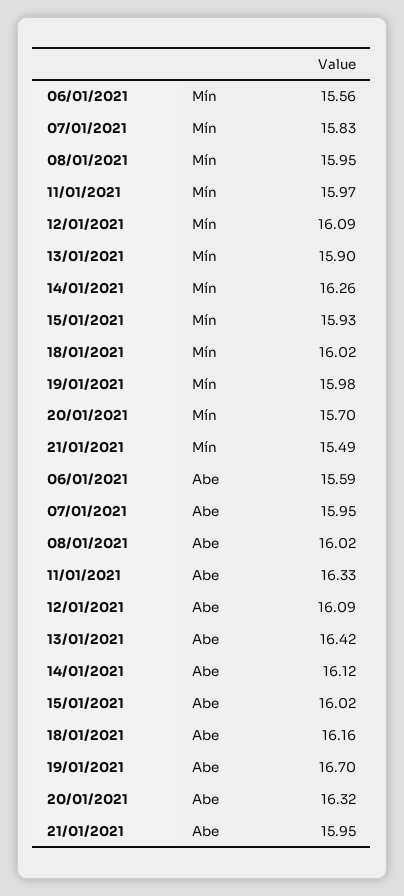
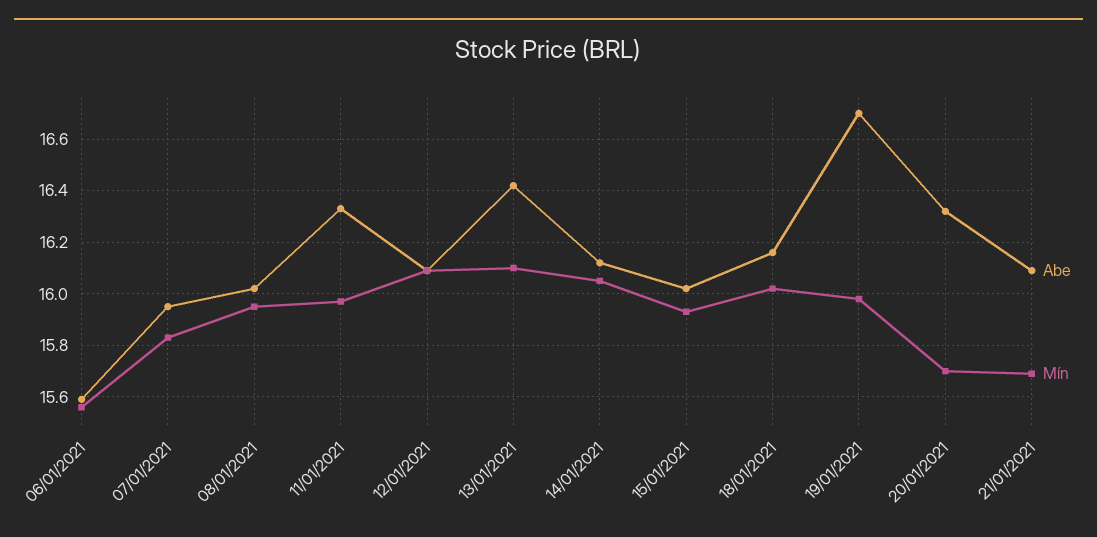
Mín, 13/01/2021: 15.9 -> 16.1
Mín, 14/01/2021: 16.26 -> 16.05
Mín, 21/01/2021: 15.49 -> 15.7
Abe, 21/01/2021: 15.95 -> 16.1

